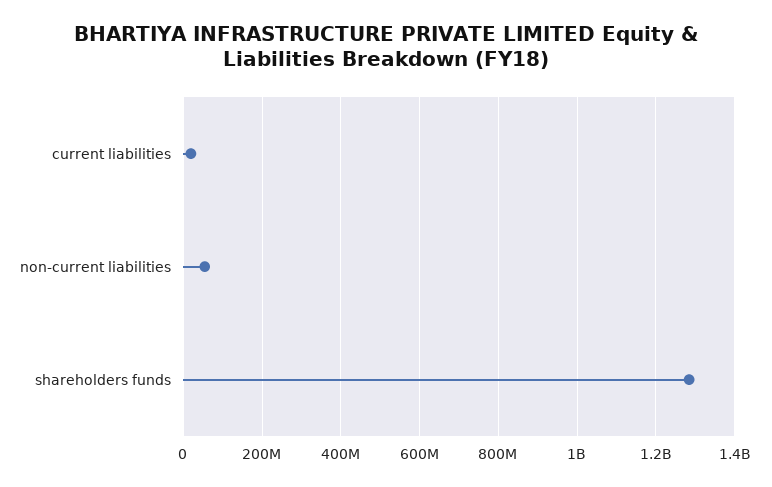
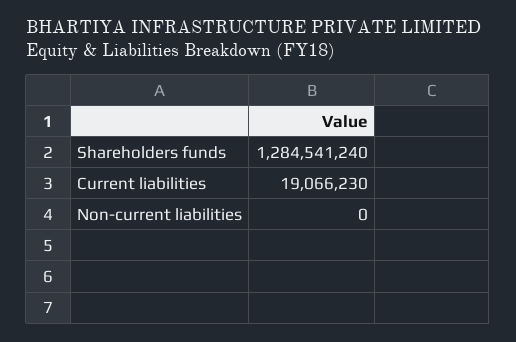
non-current liabilities: 60000000 -> 0

